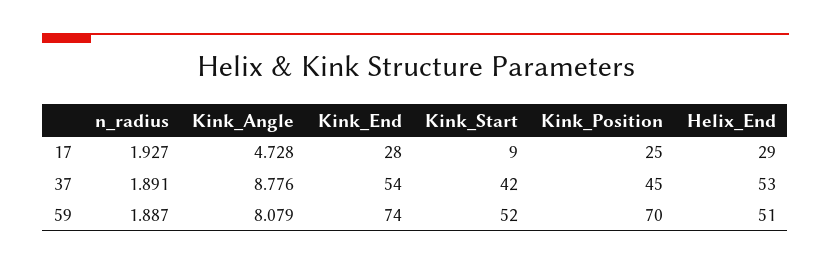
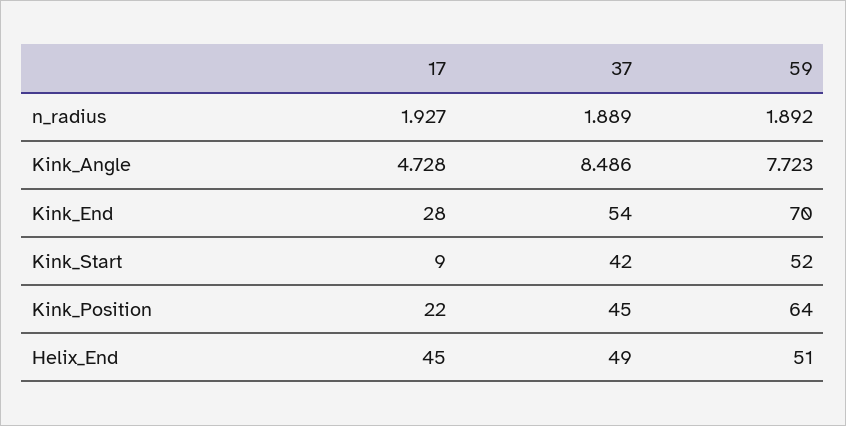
Kink_Position, 17: 25 -> 22
Helix_End, 17: 29 -> 45
n_radius, 37: 1.891 -> 1.889
Kink_Angle, 37: 8.776 -> 8.486
Helix_End, 37: 53 -> 49
n_radius, 59: 1.887 -> 1.892
Kink_Angle, 59: 8.079 -> 7.723
Kink_End, 59: 74 -> 70
Kink_Position, 59: 70 -> 64

